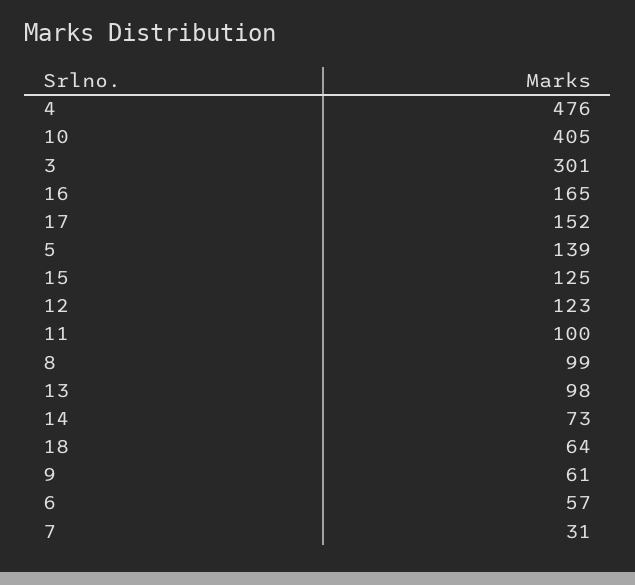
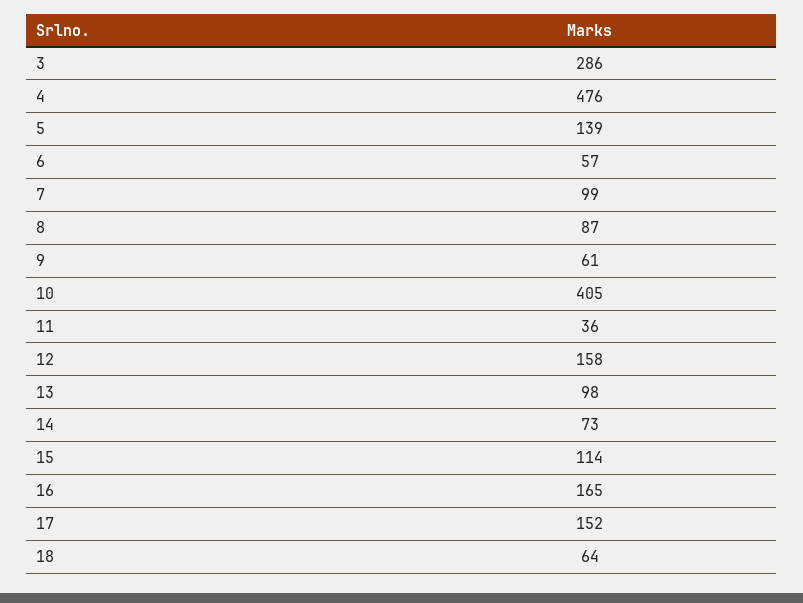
3: 301 -> 286
15: 125 -> 114
12: 123 -> 158
11: 100 -> 36
8: 99 -> 87
7: 31 -> 99

